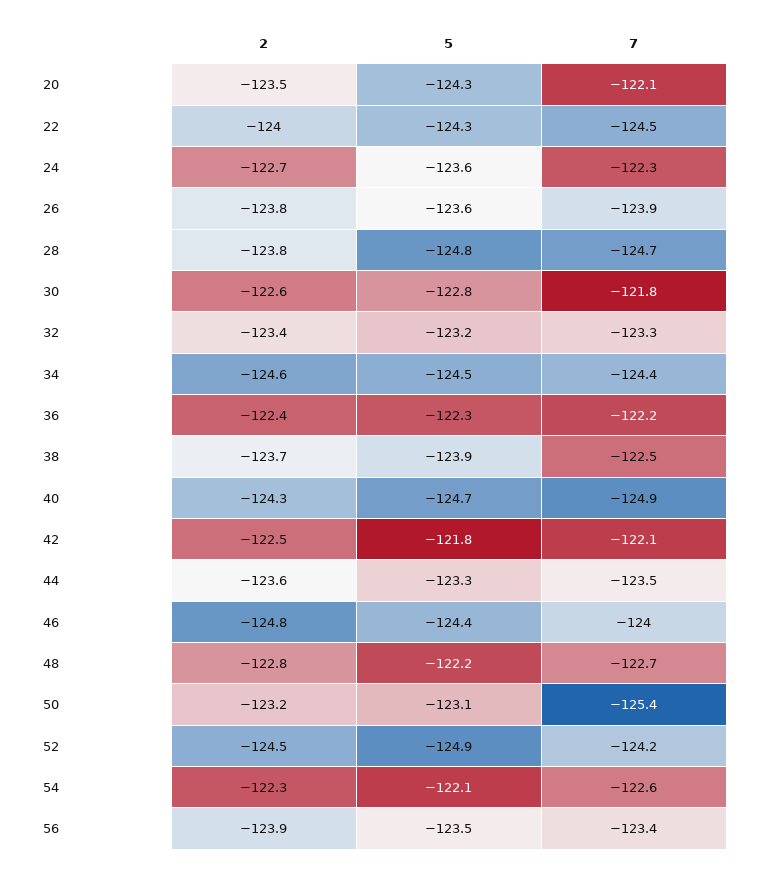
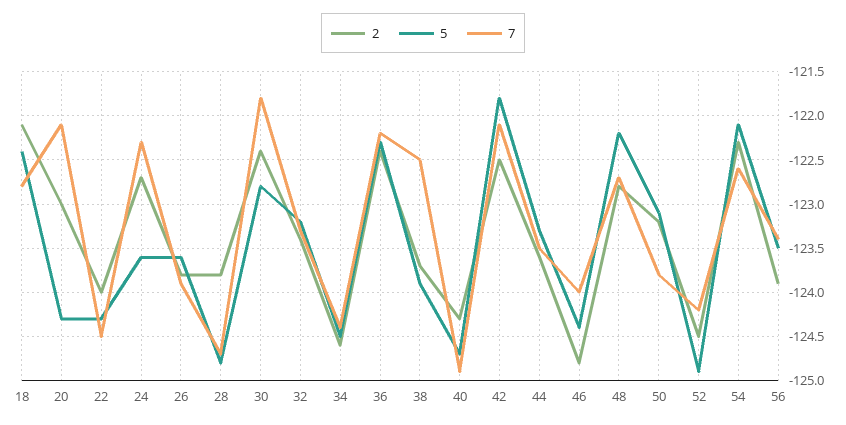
2, 20: -123.5 -> -123
2, 30: -122.6 -> -122.4
7, 50: -125.4 -> -123.8
2, 18: none -> -122.1
5, 18: none -> -122.4
7, 18: none -> -122.8

